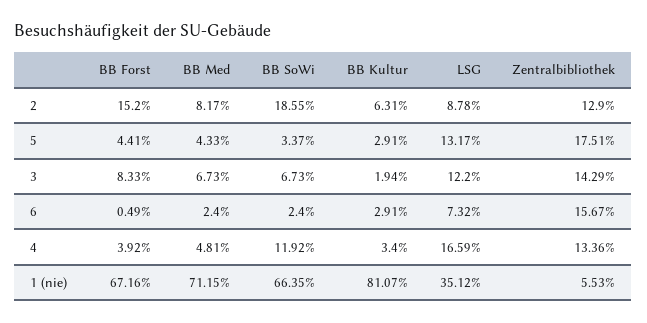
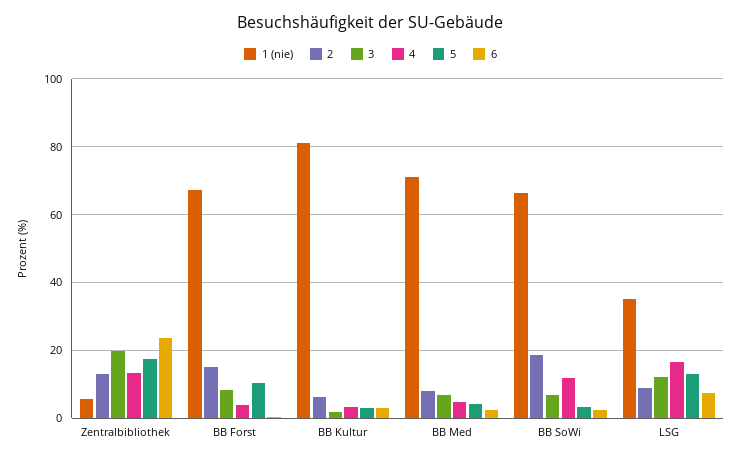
5, BB Forst: 4.41 -> 10
3, Zentralbibliothek: 14.29 -> 20
6, Zentralbibliothek: 15.67 -> 24

